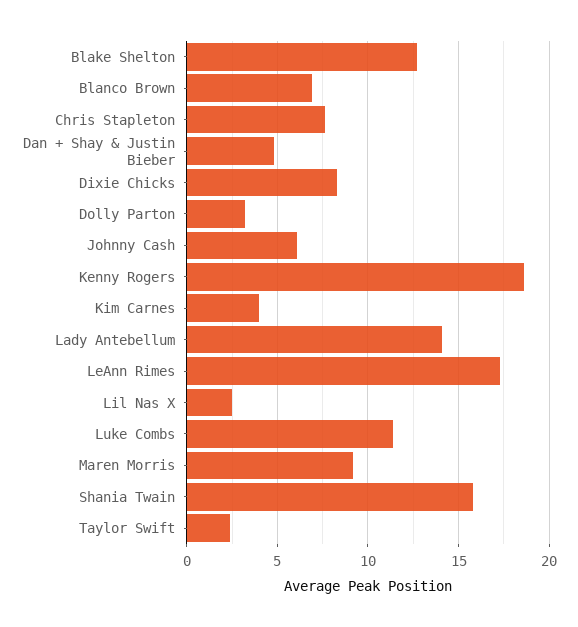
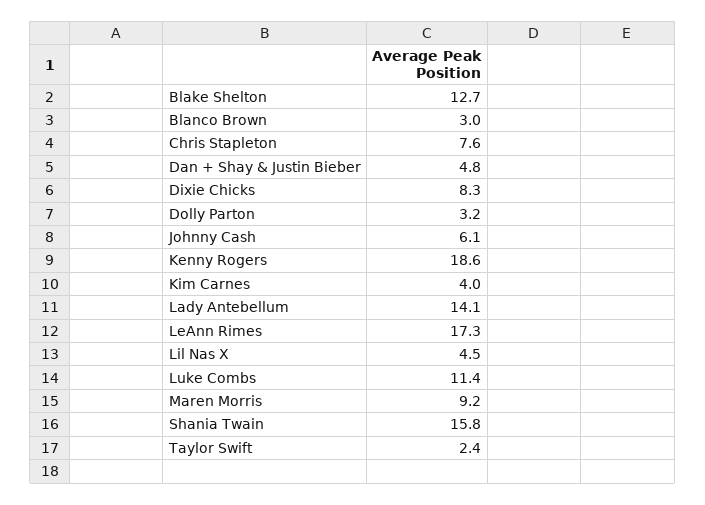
Blanco Brown: 7 -> 3
Lil Nas X: 2.5 -> 4.5

